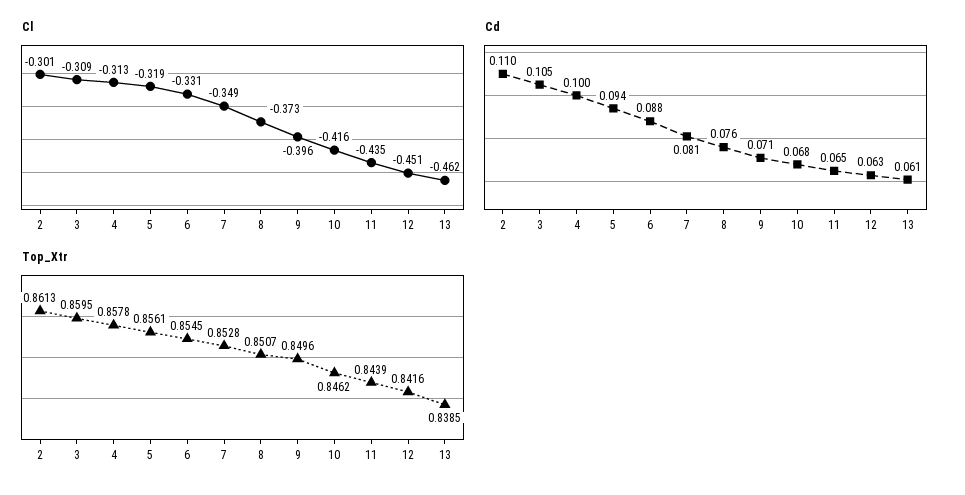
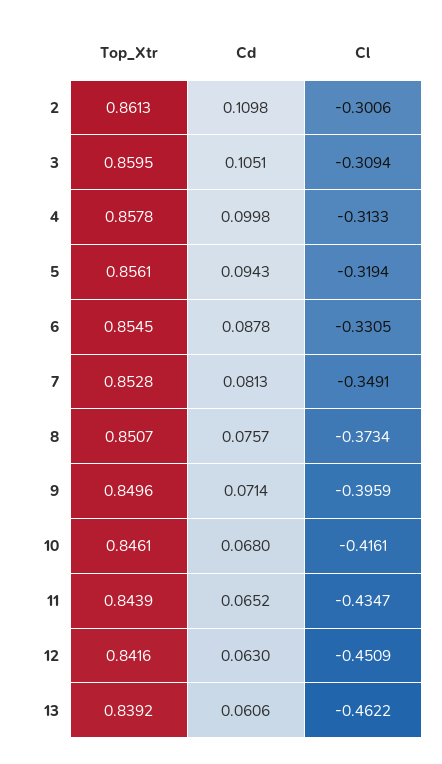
Top_Xtr, 10: 0.8462 -> 0.8461
Top_Xtr, 13: 0.8385 -> 0.8392

